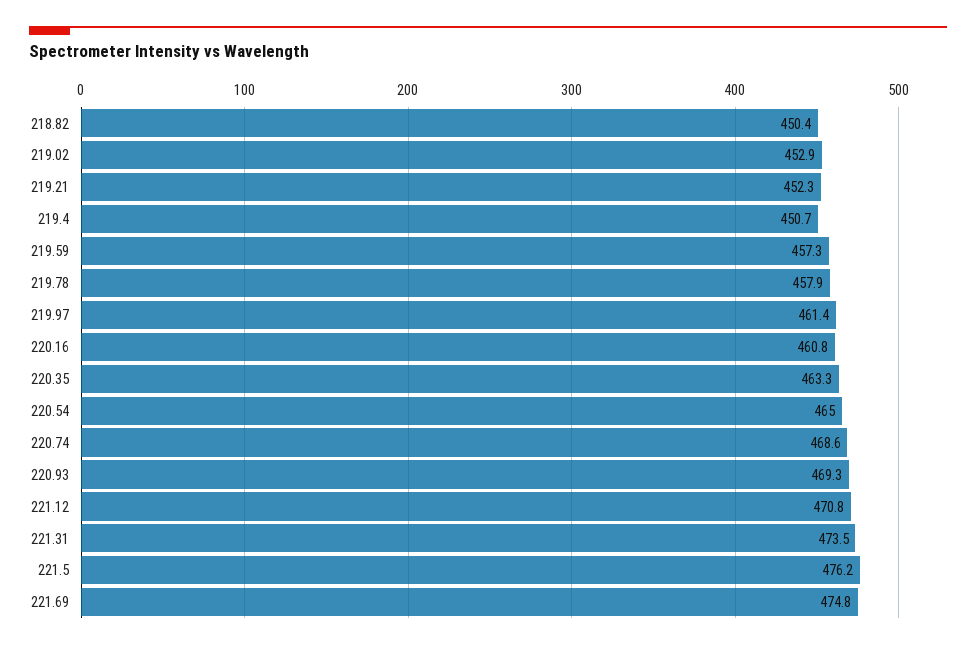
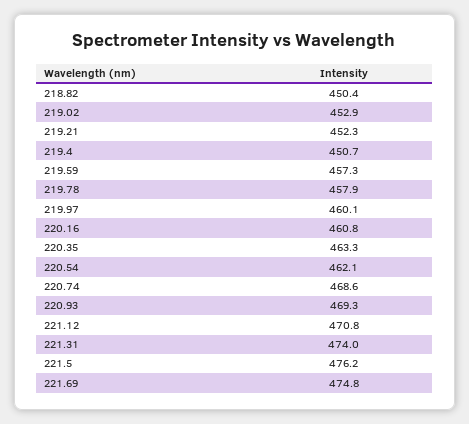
219.97: 461.4 -> 460.1
220.54: 465 -> 462.1
221.31: 473.5 -> 474

